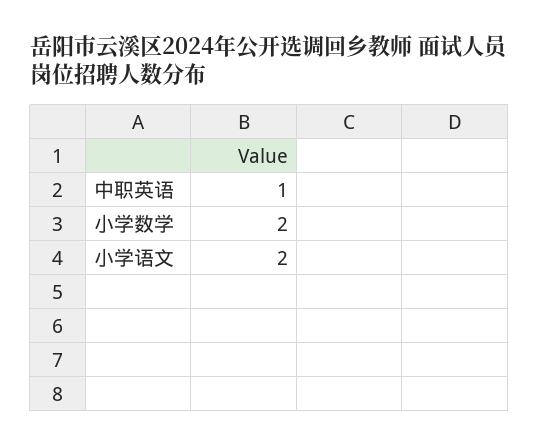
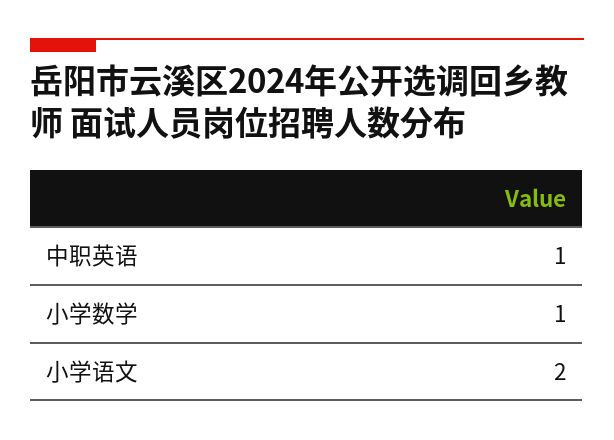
小学数学: 2 -> 1

